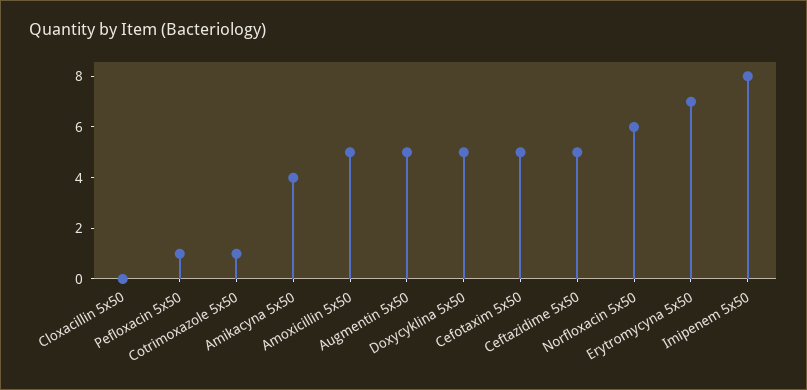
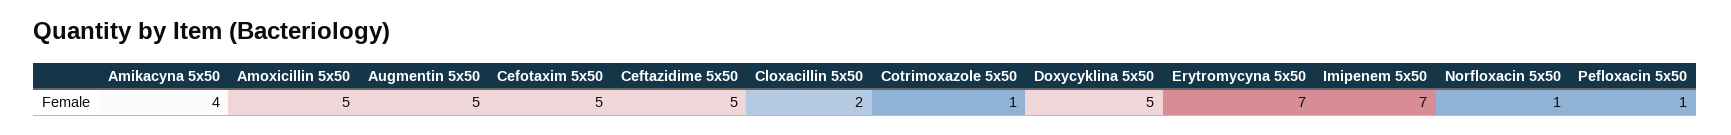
Cloxacillin 5x50: 0 -> 2
Norfloxacin 5x50: 6 -> 1
Imipenem 5x50: 8 -> 7

